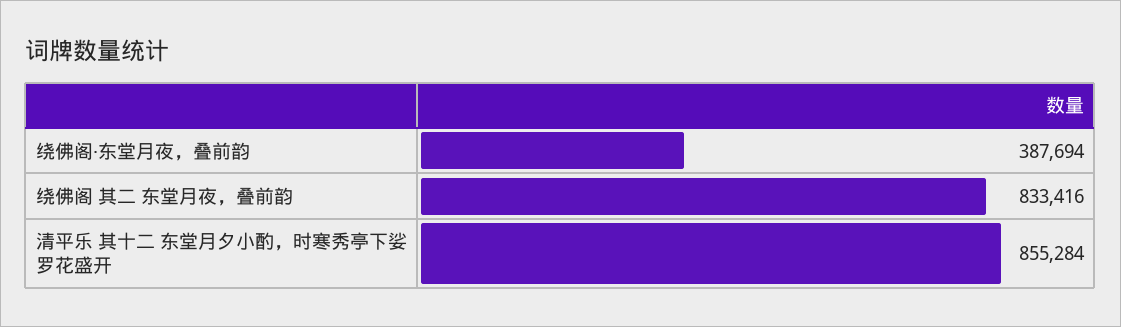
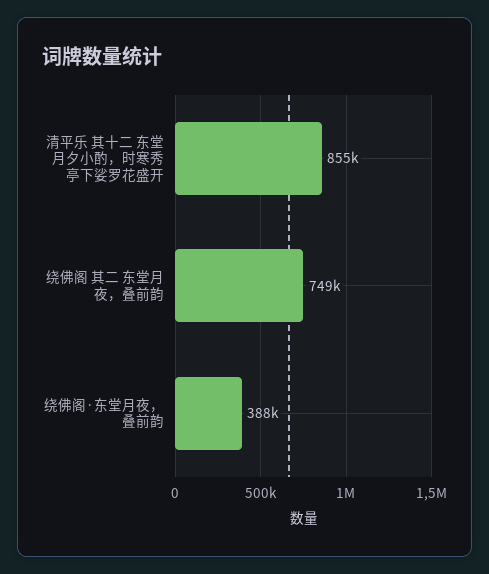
绕佛阁 其二 东堂月夜，叠前韵: 833416 -> 749000

